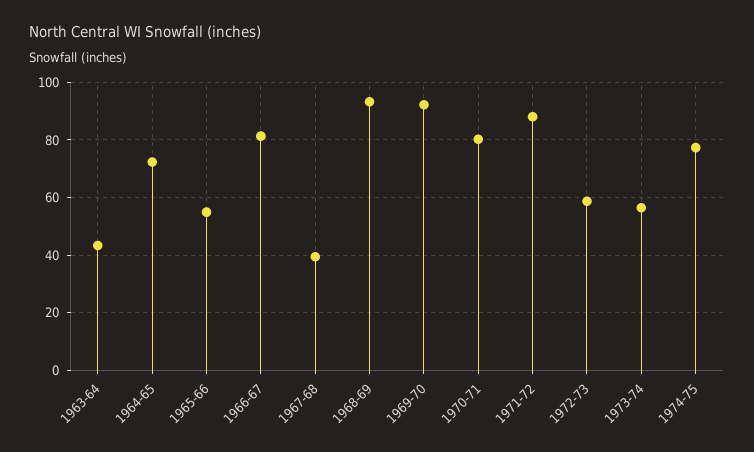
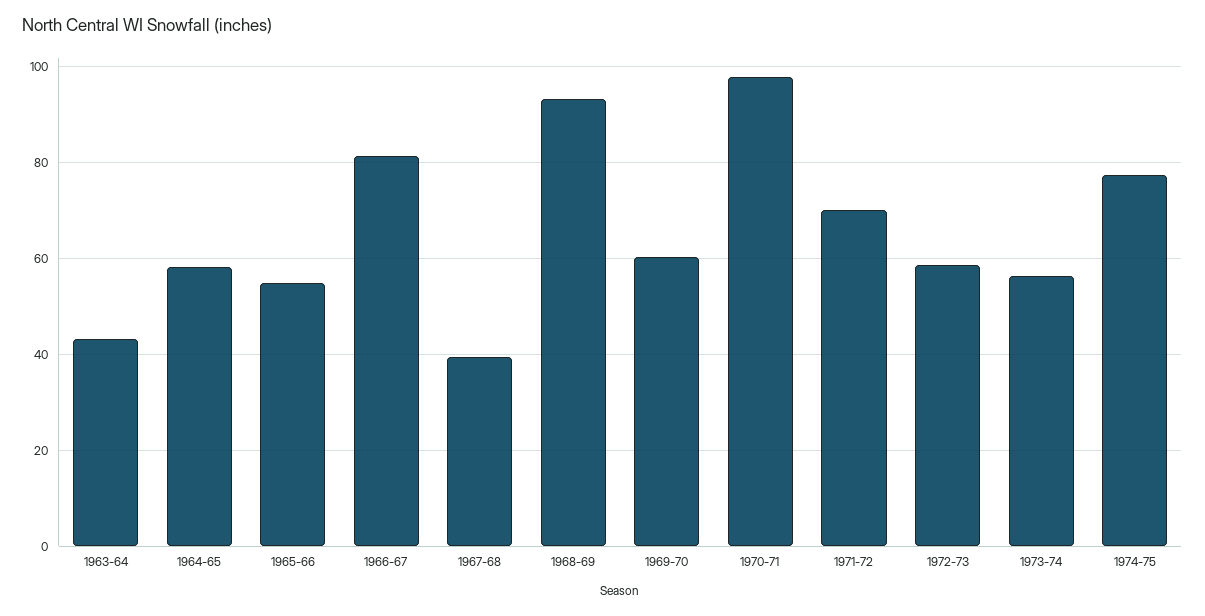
1964-65: 72.5 -> 58
1969-70: 92.5 -> 60
1970-71: 80 -> 98
1971-72: 87.5 -> 70

